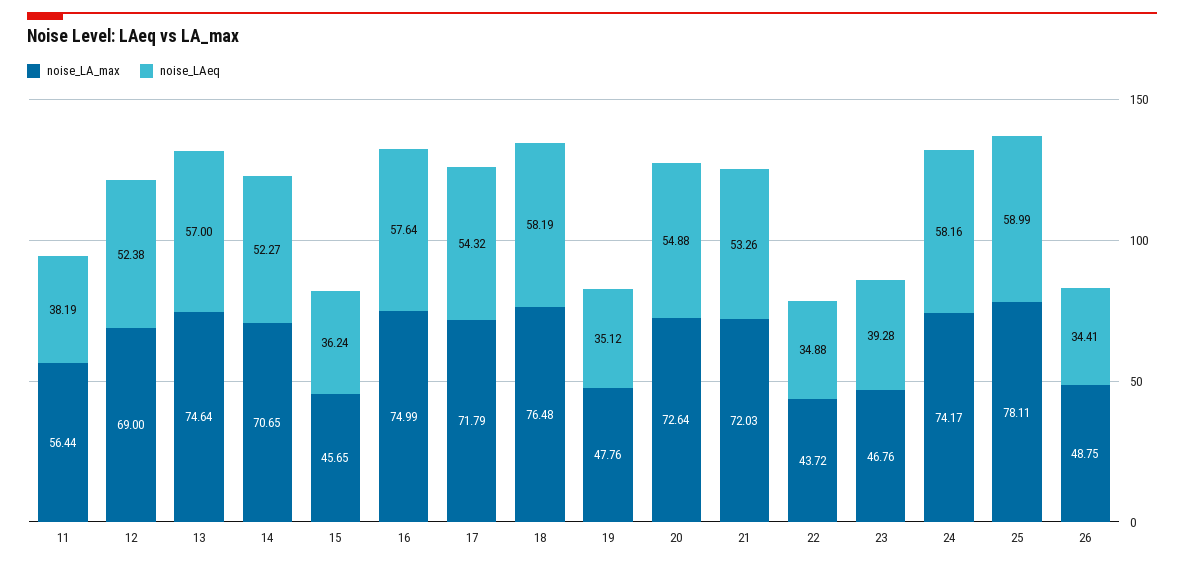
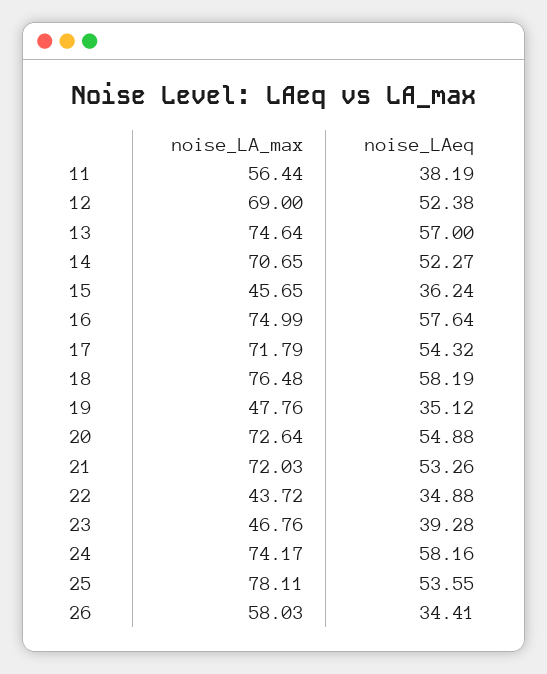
noise_LAeq, 25: 58.99 -> 53.55
noise_LA_max, 26: 48.75 -> 58.03

